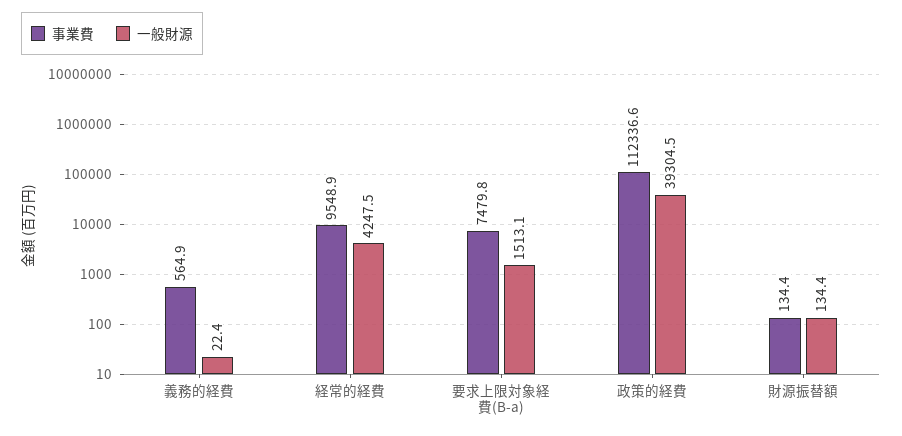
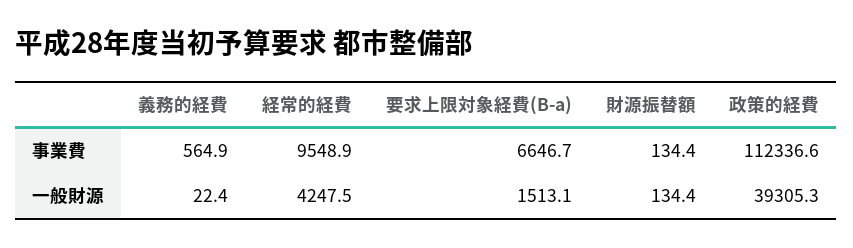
事業費, 要求上限対象経費(B-a): 7479.8 -> 6646.7
一般財源, 政策的経費: 39304.5 -> 39305.3

